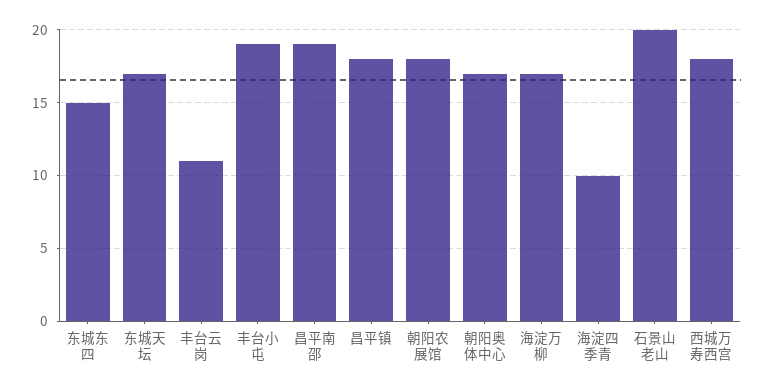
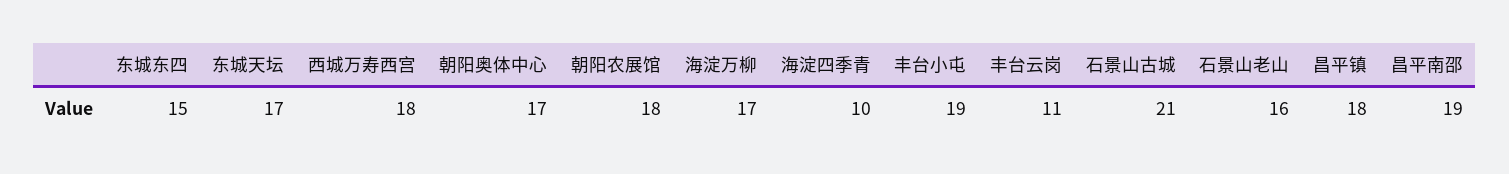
石景山老山: 20 -> 16
石景山古城: none -> 21

